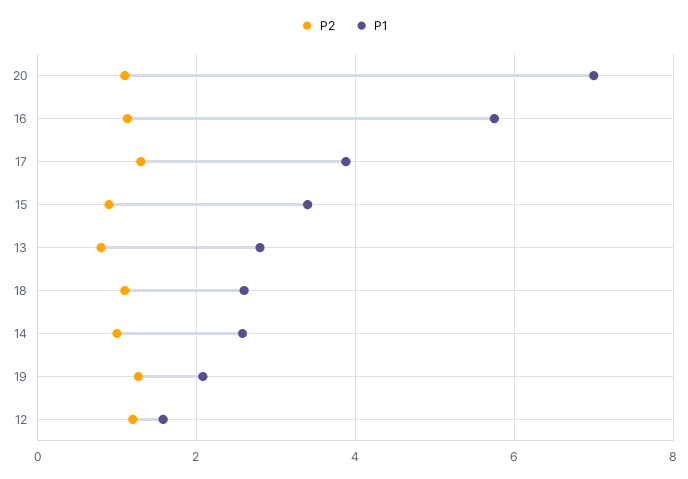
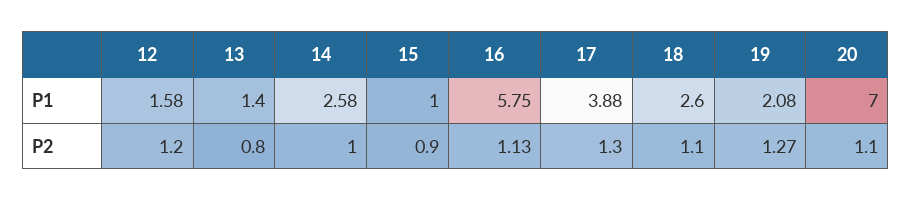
P1, 15: 3.4 -> 1
P1, 13: 2.8 -> 1.4

